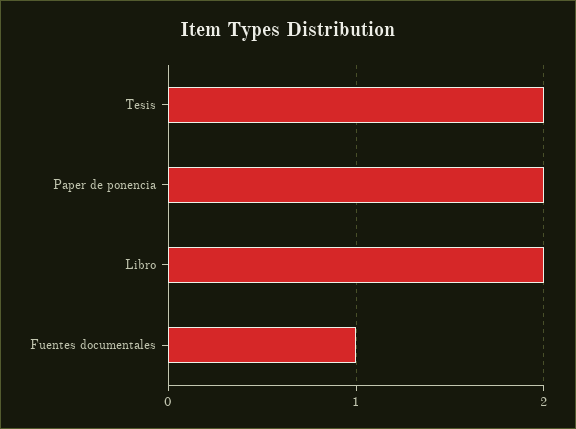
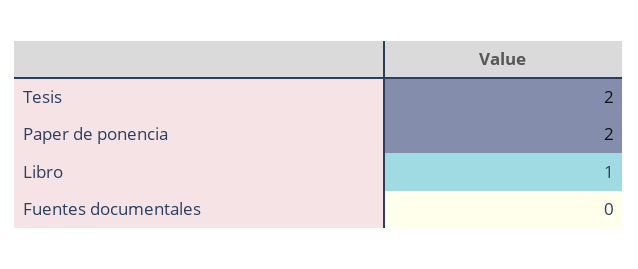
Libro: 2 -> 1
Fuentes documentales: 1 -> 0

